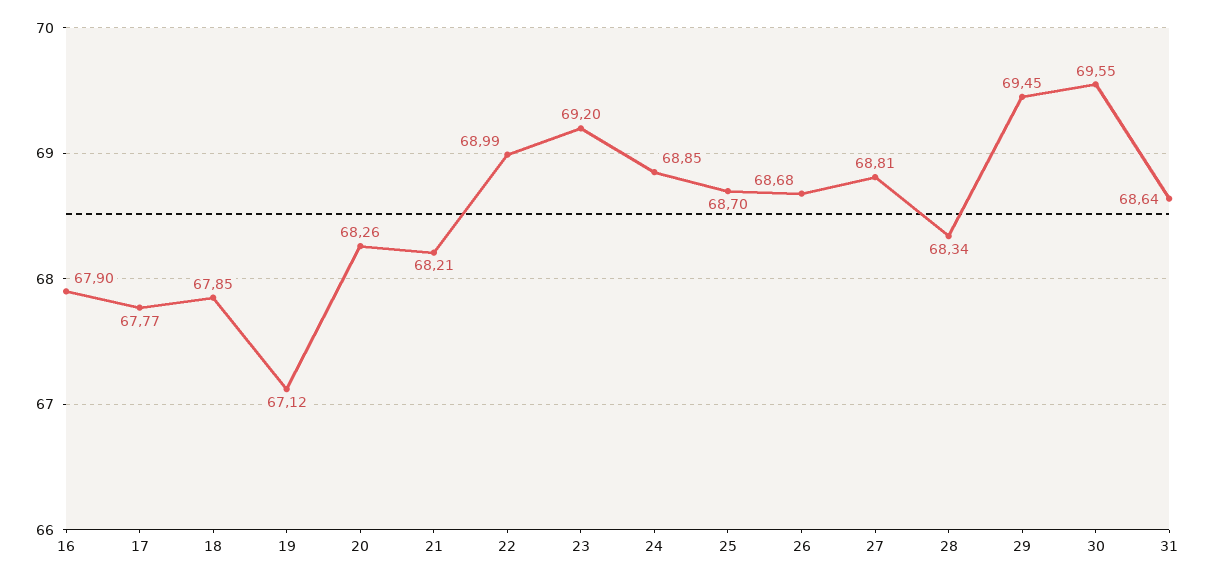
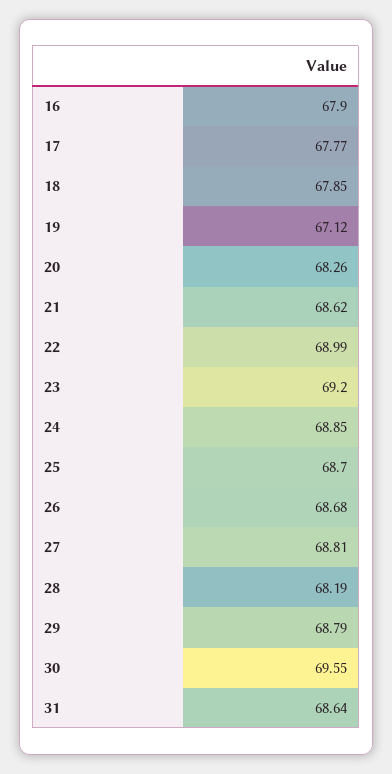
21: 68.21 -> 68.62
28: 68.34 -> 68.19
29: 69.45 -> 68.79

